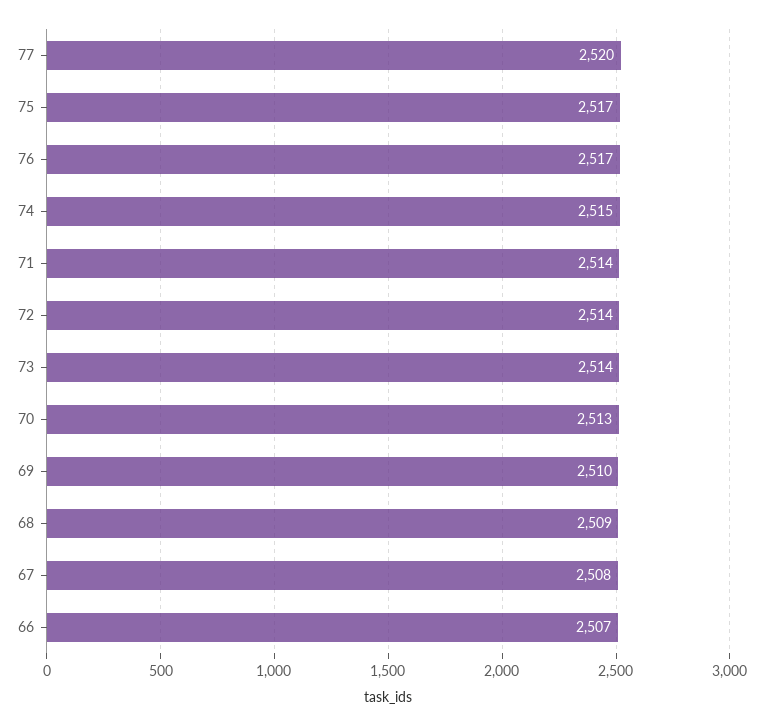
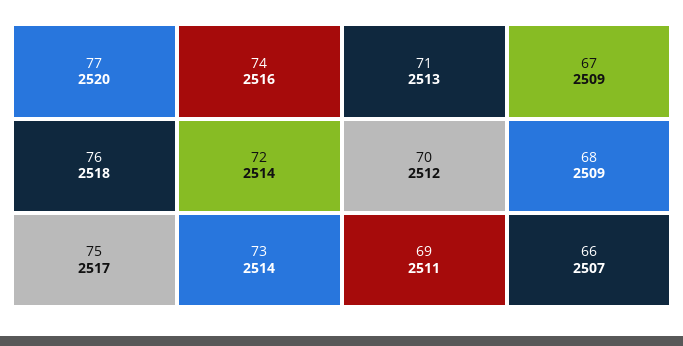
76: 2517 -> 2518
74: 2515 -> 2516
71: 2514 -> 2513
70: 2513 -> 2512
69: 2510 -> 2511
67: 2508 -> 2509

